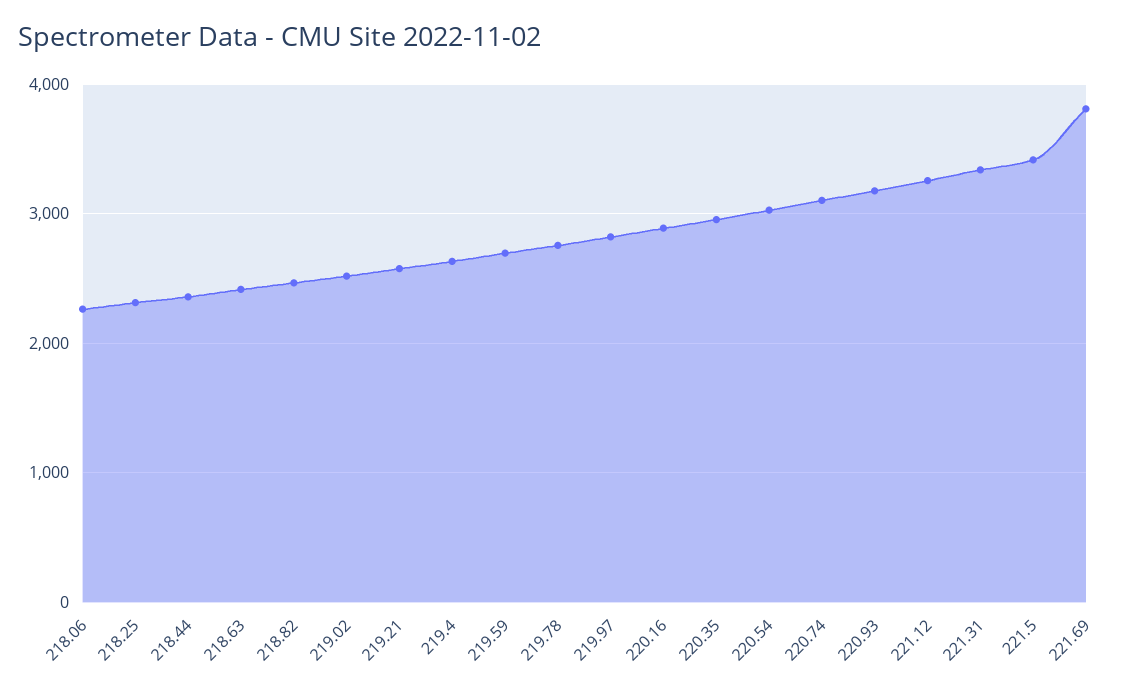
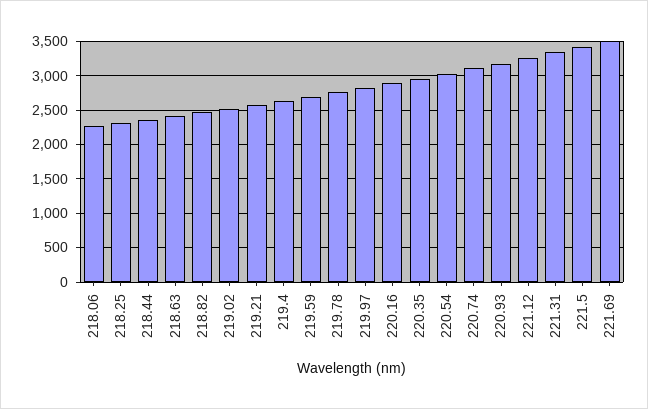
221.69: 3800 -> 3500

